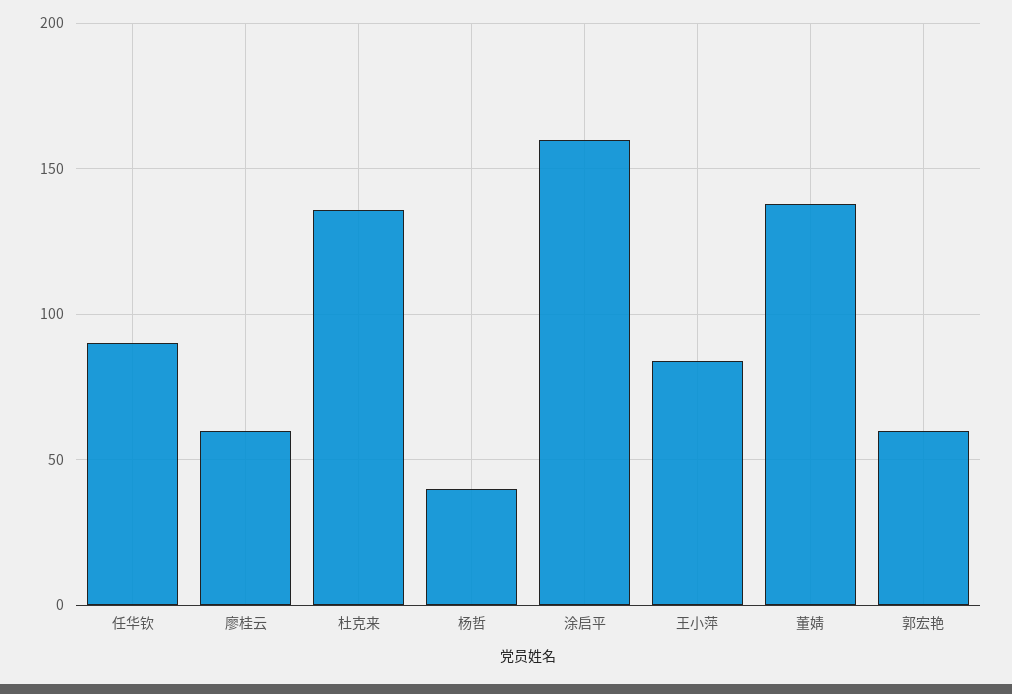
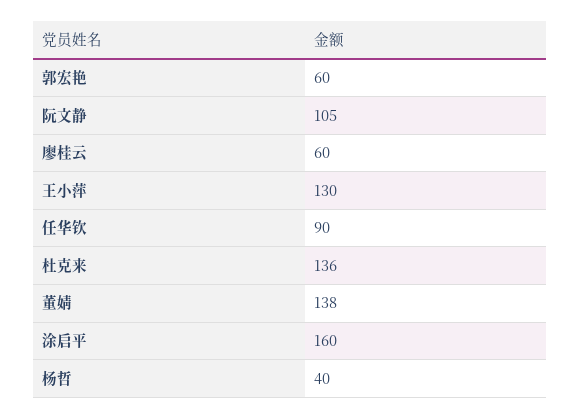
王小萍: 85 -> 130
阮文静: none -> 105

